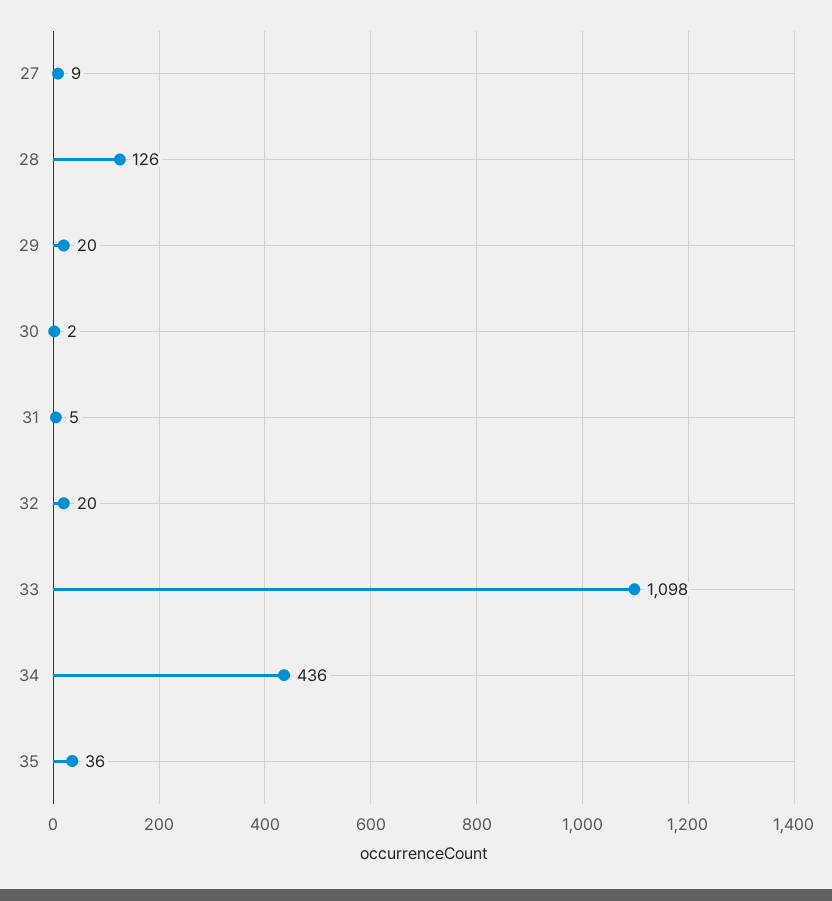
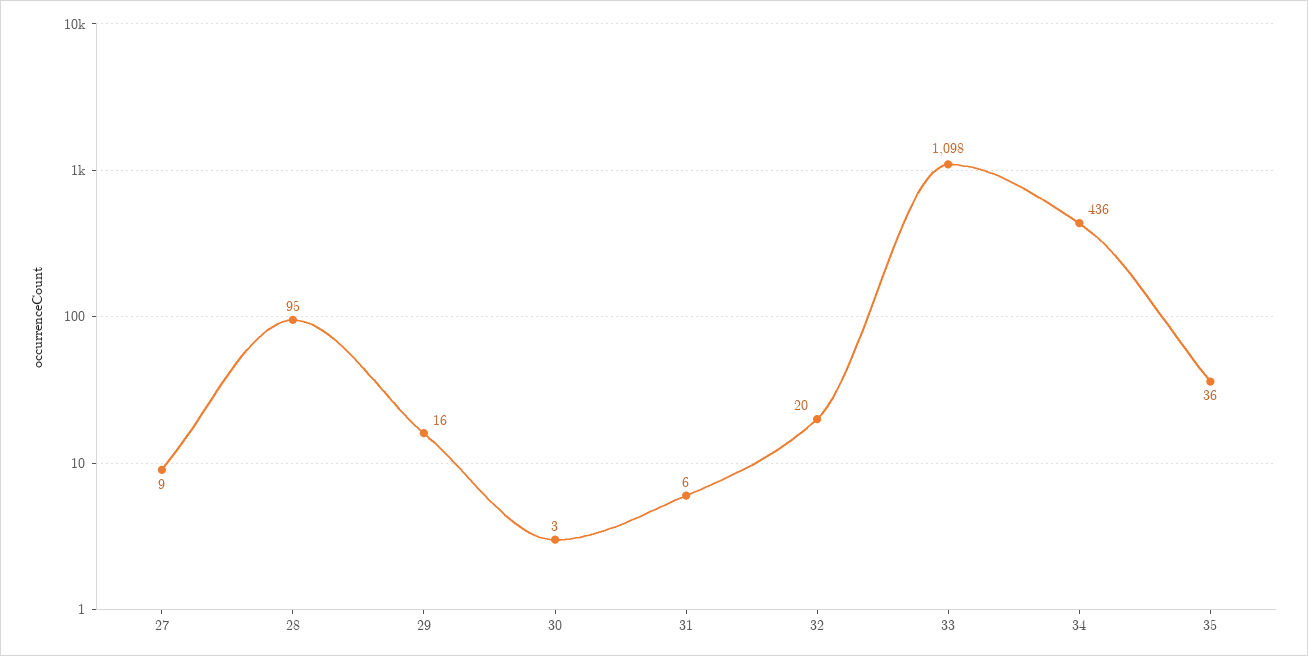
28: 126 -> 95
29: 20 -> 16
30: 2 -> 3
31: 5 -> 6

